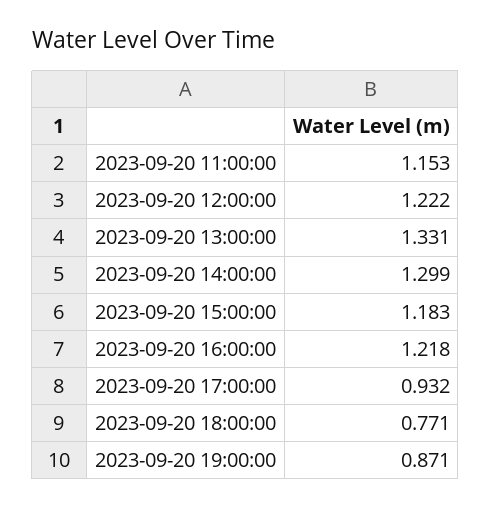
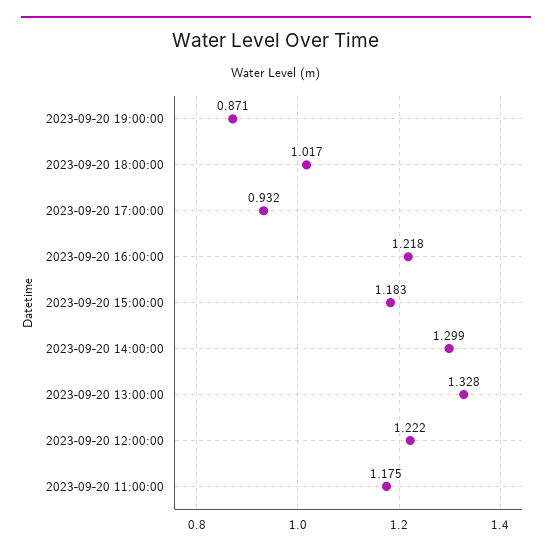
2023-09-20 11:00:00: 1.153 -> 1.175
2023-09-20 13:00:00: 1.331 -> 1.328
2023-09-20 18:00:00: 0.771 -> 1.017

